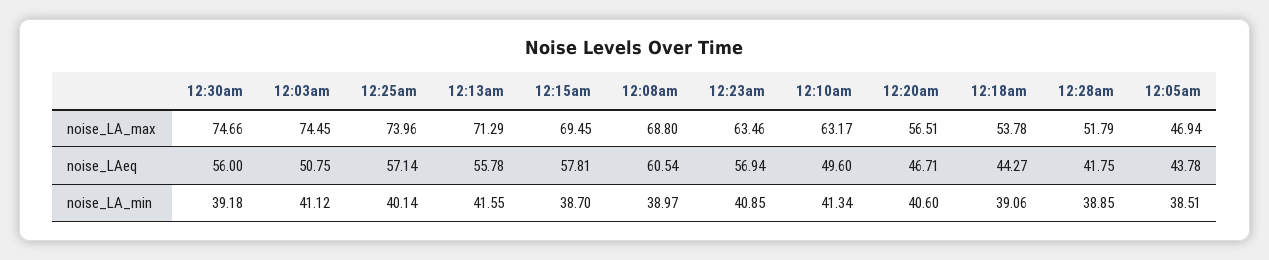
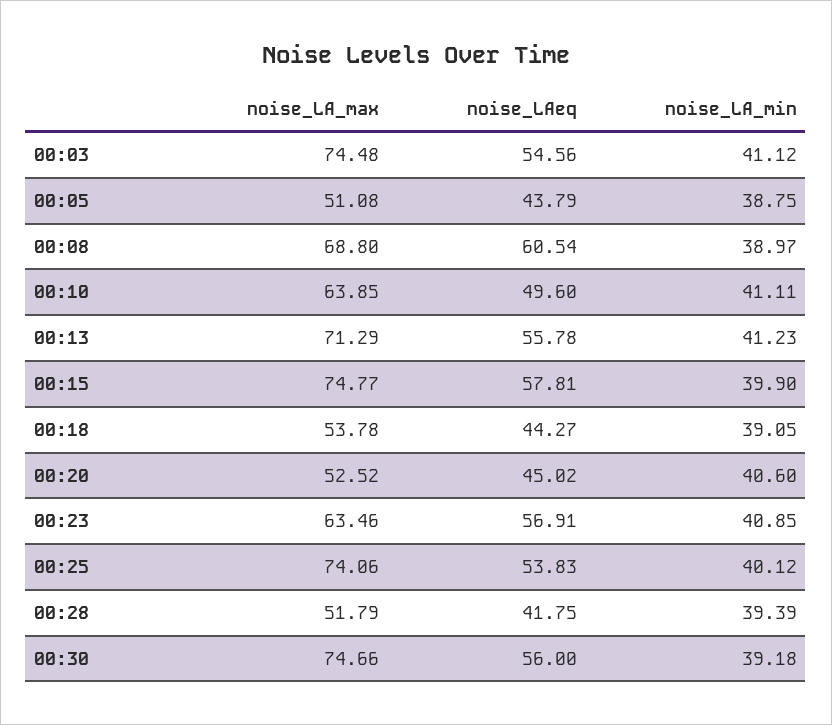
12:03am, noise_LA_max: 74.45 -> 74.48
12:25am, noise_LA_max: 73.96 -> 74.06
12:15am, noise_LA_max: 69.45 -> 74.77
12:10am, noise_LA_max: 63.17 -> 63.85
12:20am, noise_LA_max: 56.51 -> 52.52
12:05am, noise_LA_max: 46.94 -> 51.08
12:03am, noise_LAeq: 50.75 -> 54.56
12:25am, noise_LAeq: 57.14 -> 53.83
12:23am, noise_LAeq: 56.94 -> 56.91
12:20am, noise_LAeq: 46.71 -> 45.02
12:05am, noise_LAeq: 43.78 -> 43.79
12:25am, noise_LA_min: 40.14 -> 40.12
12:13am, noise_LA_min: 41.55 -> 41.23
12:15am, noise_LA_min: 38.7 -> 39.9
12:10am, noise_LA_min: 41.34 -> 41.11
12:18am, noise_LA_min: 39.06 -> 39.05
12:28am, noise_LA_min: 38.85 -> 39.39
12:05am, noise_LA_min: 38.51 -> 38.75

